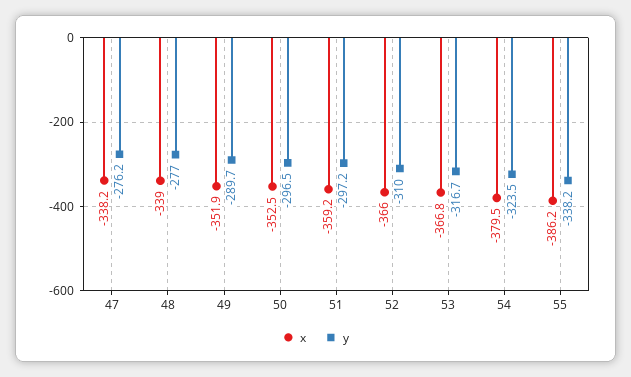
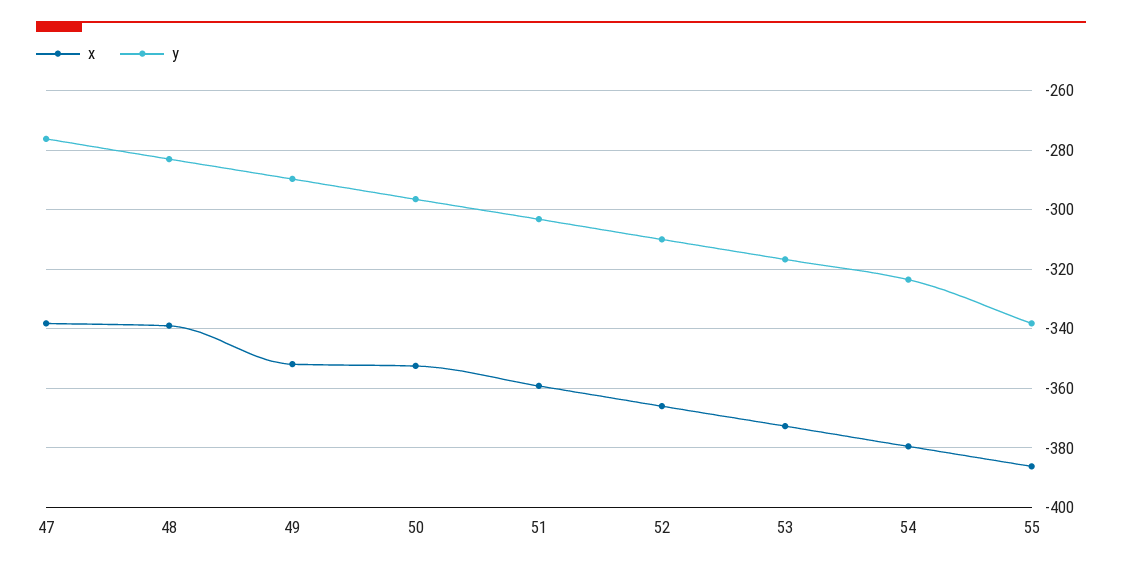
y, 48: -277 -> -282.5
y, 51: -297.2 -> -302.5
x, 53: -366.8 -> -372.5

